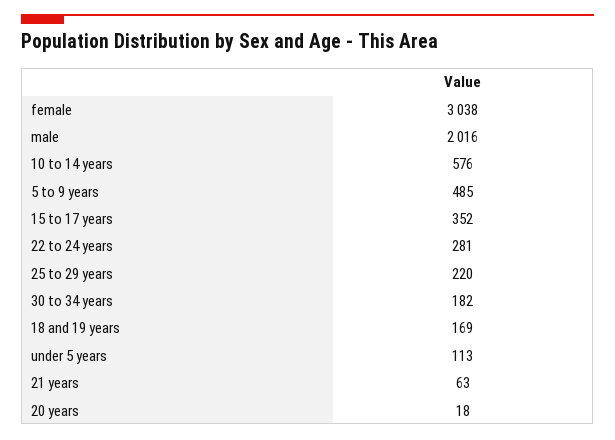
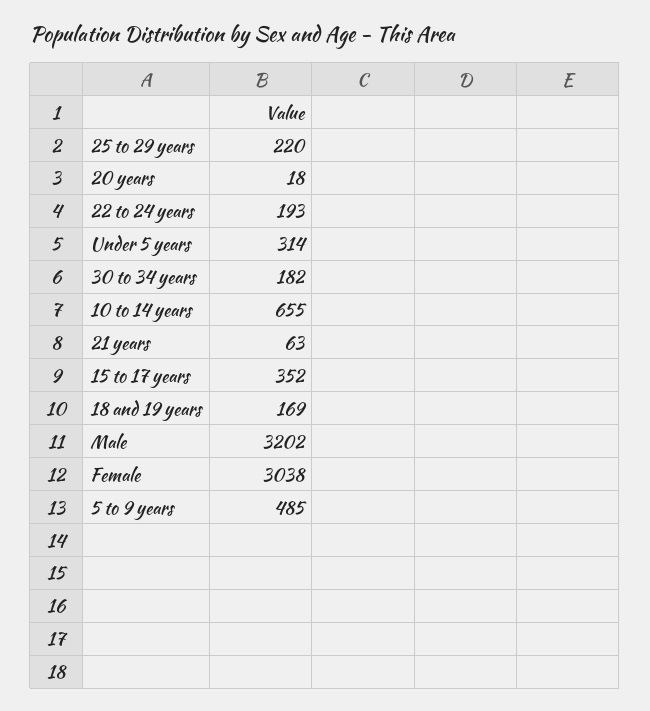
male: 2016 -> 3202
10 to 14 years: 576 -> 655
22 to 24 years: 281 -> 193
under 5 years: 113 -> 314

